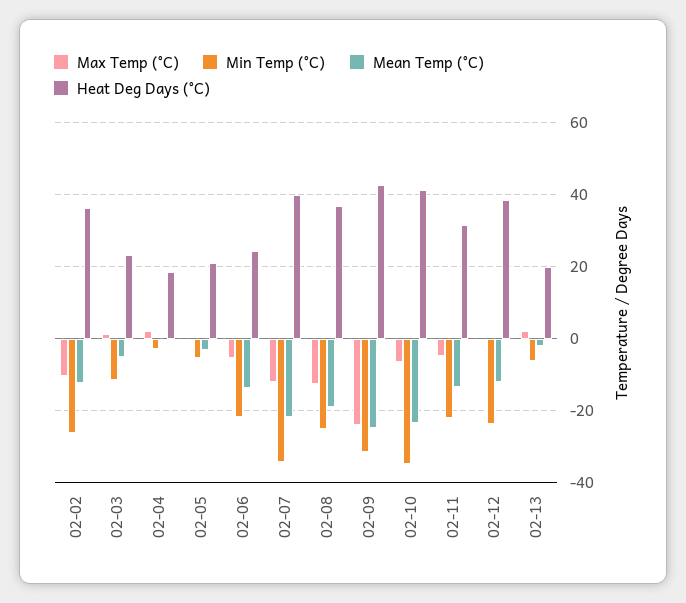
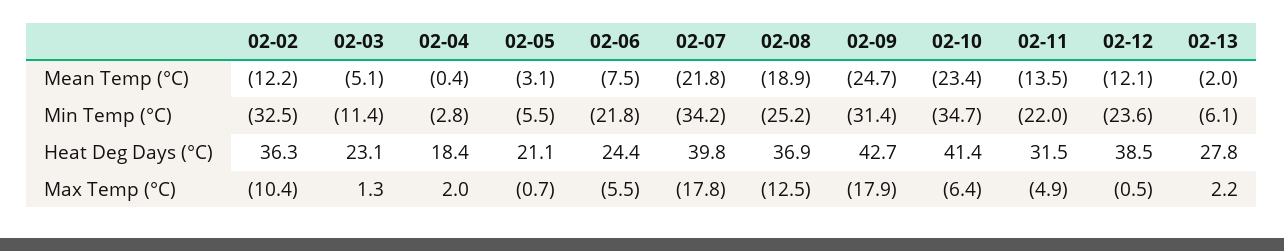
Min Temp (°C), 02-02: -26 -> -32.5
Mean Temp (°C), 02-06: -14 -> -7.5
Max Temp (°C), 02-07: -12 -> -17.8
Max Temp (°C), 02-09: -24 -> -17.9
Heat Deg Days (°C), 02-13: 20 -> 27.8

